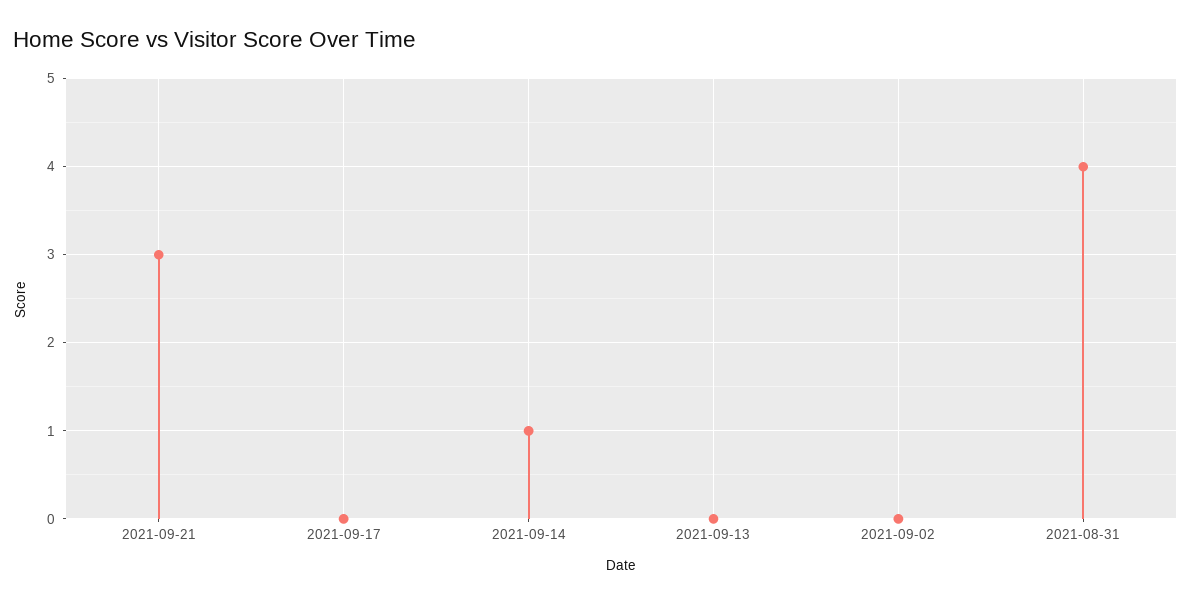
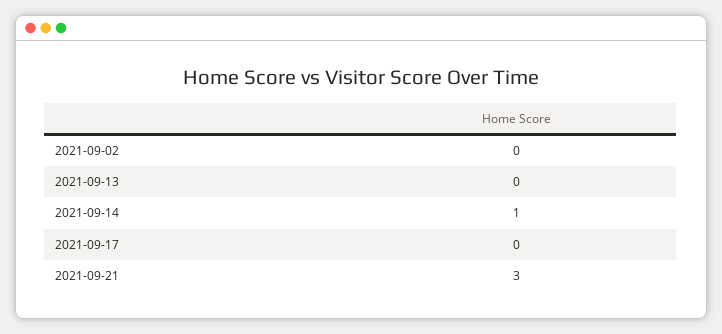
2021-08-31: 4 -> none

